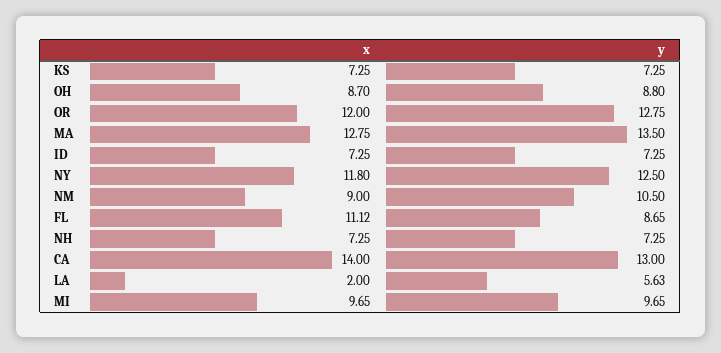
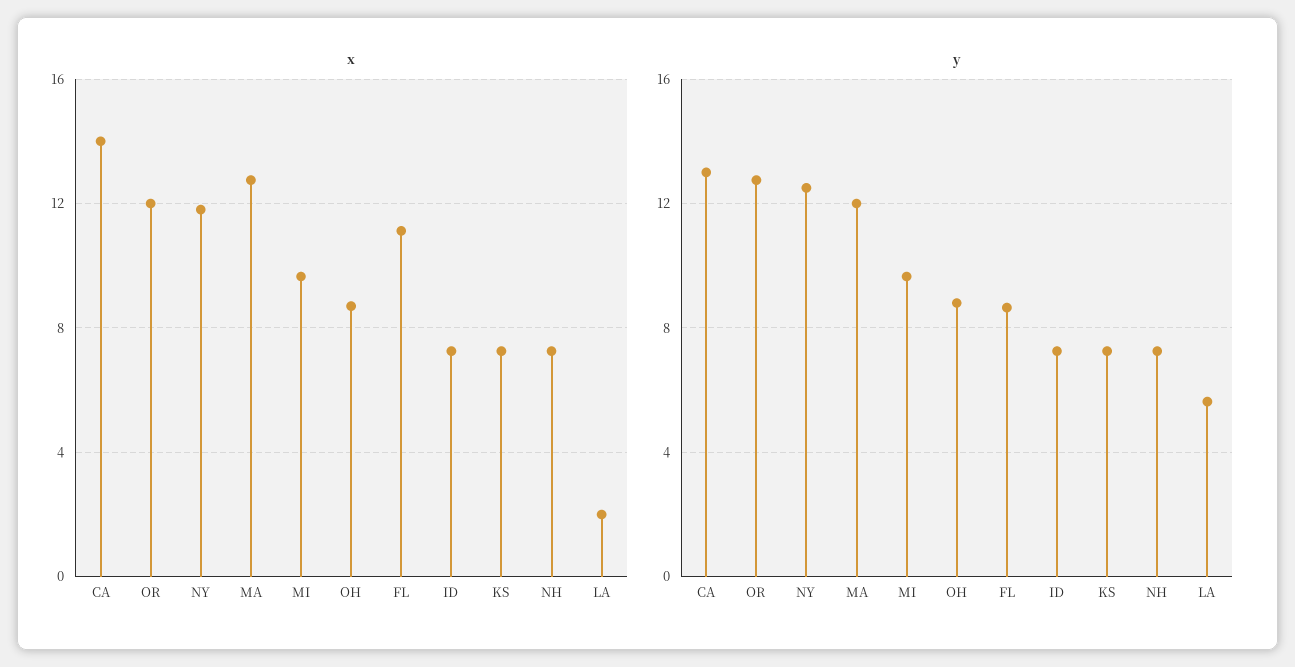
y, MA: 13.5 -> 12
x, NM: 9 -> none
y, NM: 10.5 -> none

